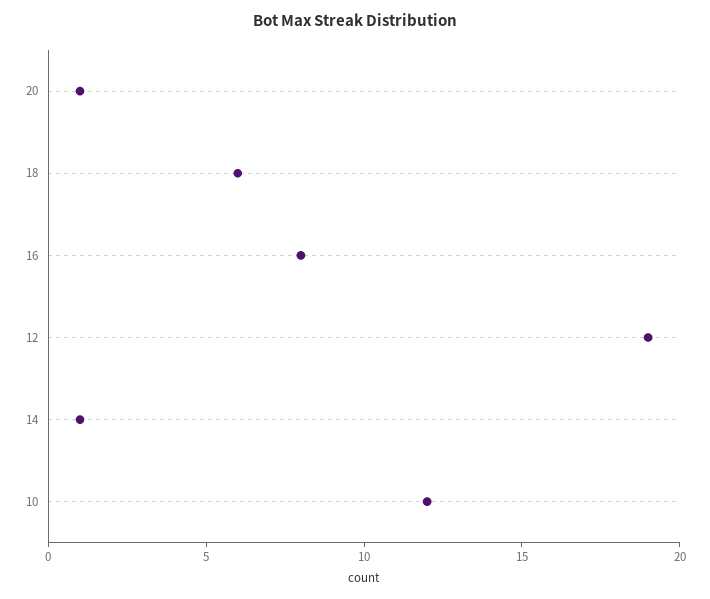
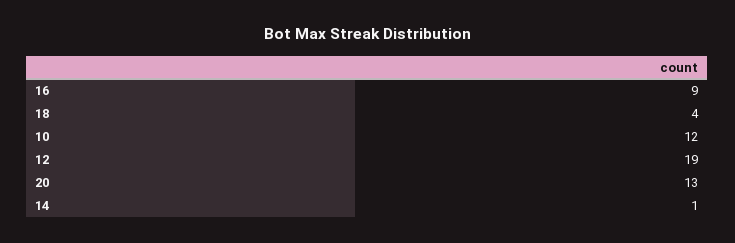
20: 1 -> 13
18: 6 -> 4
16: 8 -> 9

